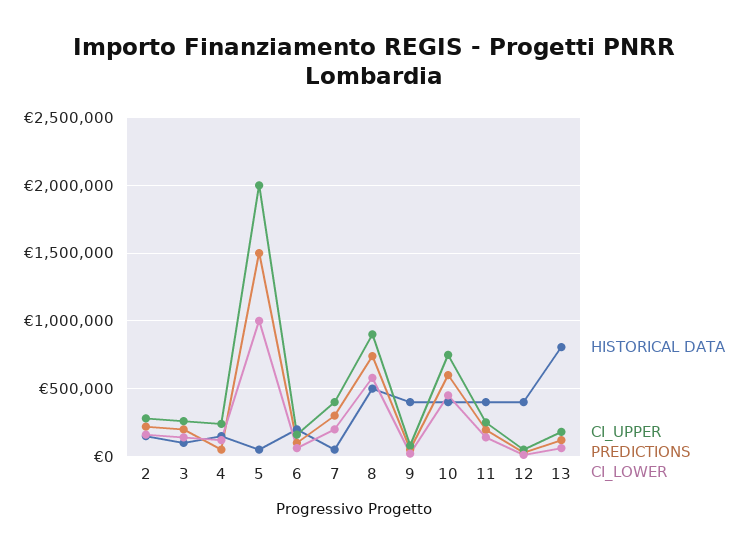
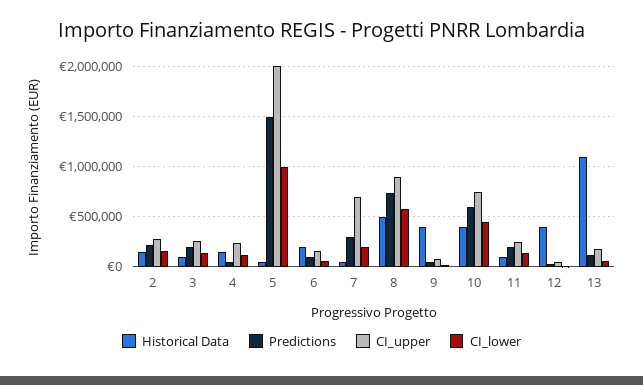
CI_UPPER, 7: 400000 -> 700000
HISTORICAL DATA, 11: 400000 -> 100000
HISTORICAL DATA, 13: 800000 -> 1100000

